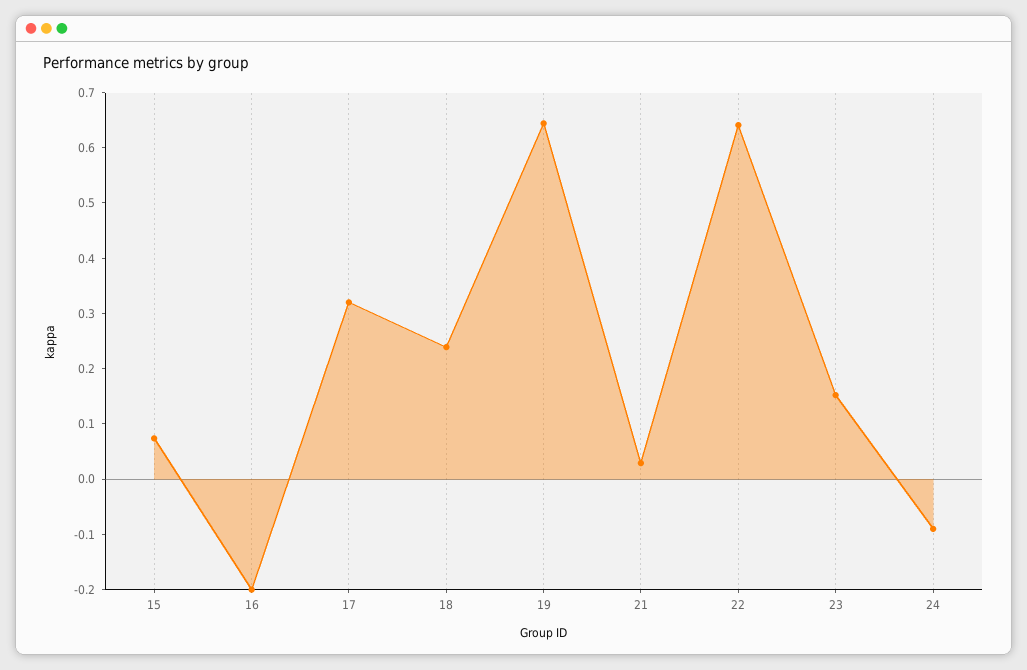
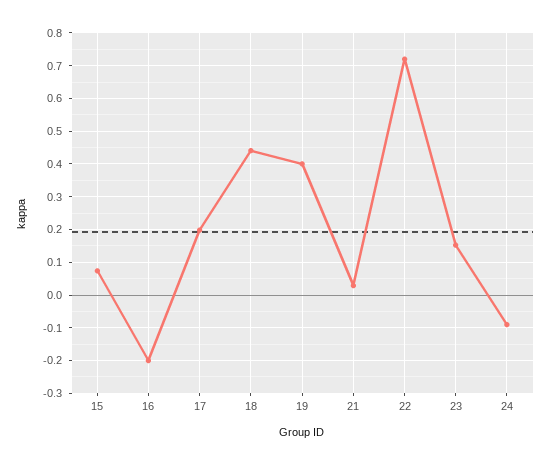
17: 0.32 -> 0.2
18: 0.24 -> 0.44
19: 0.64 -> 0.4
22: 0.64 -> 0.72

